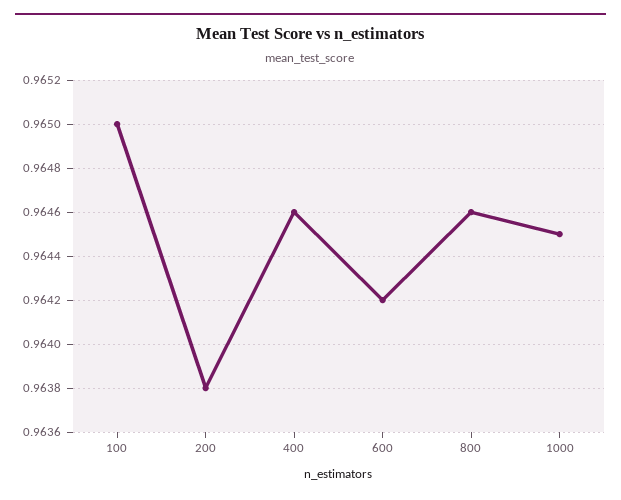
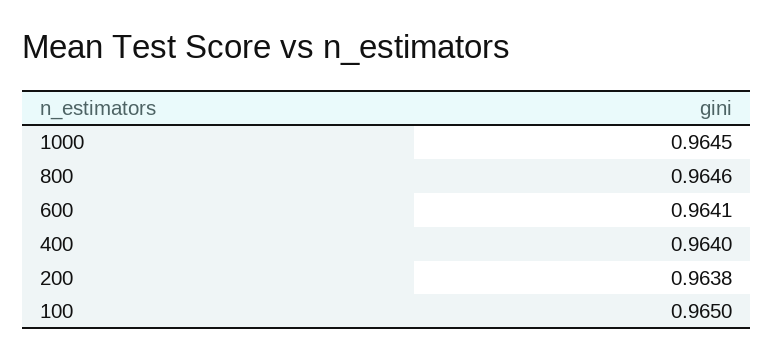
400: 0.9646 -> 0.964
600: 0.9642 -> 0.9641

